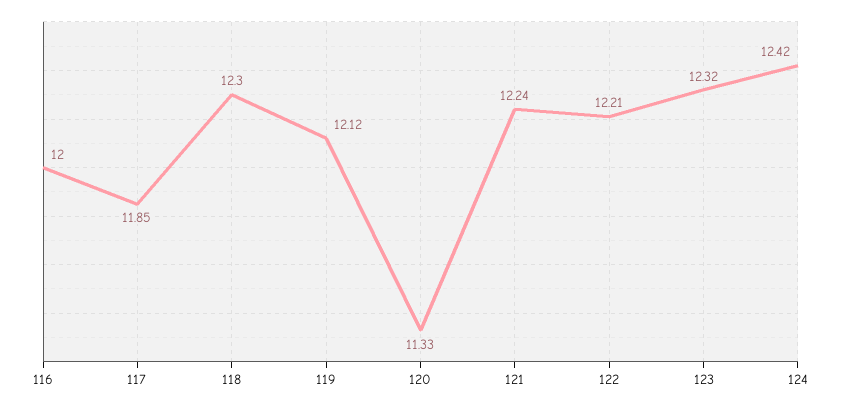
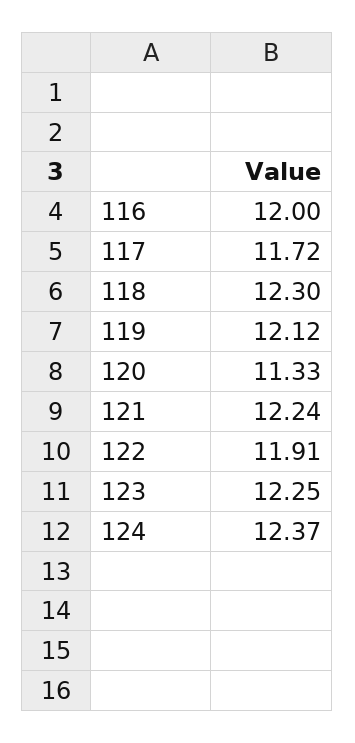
117: 11.85 -> 11.72
122: 12.21 -> 11.91
123: 12.32 -> 12.25
124: 12.42 -> 12.37

